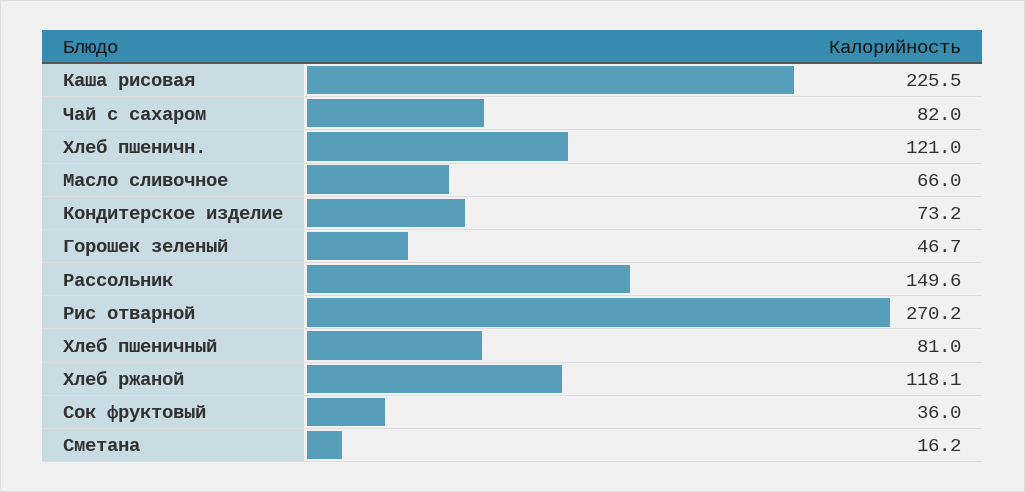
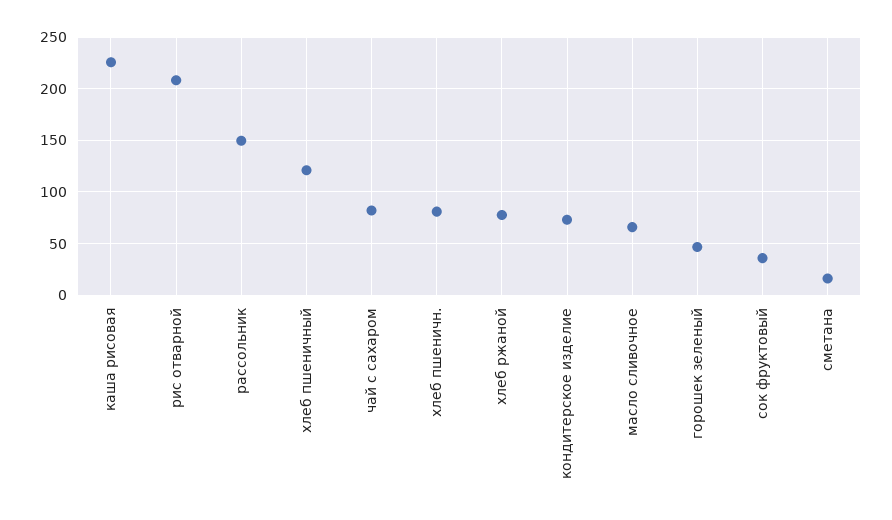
Хлеб пшеничн.: 121 -> 80
Рис отварной: 270.2 -> 210
Хлеб пшеничный: 81 -> 120
Хлеб ржаной: 118.1 -> 80

